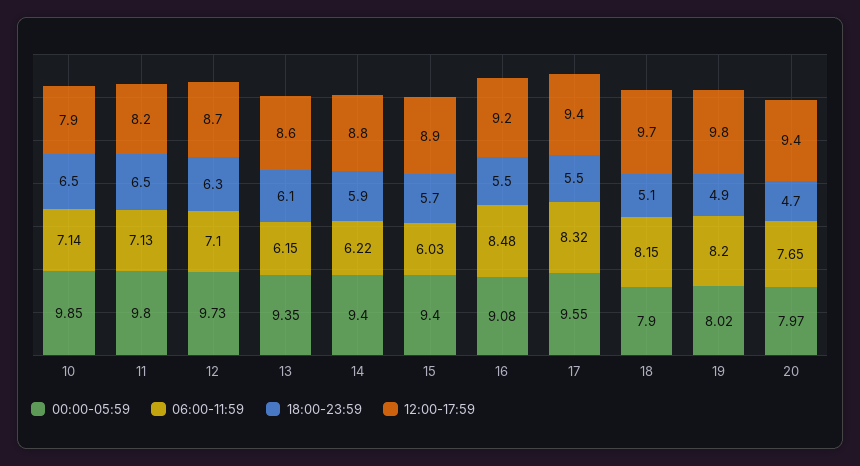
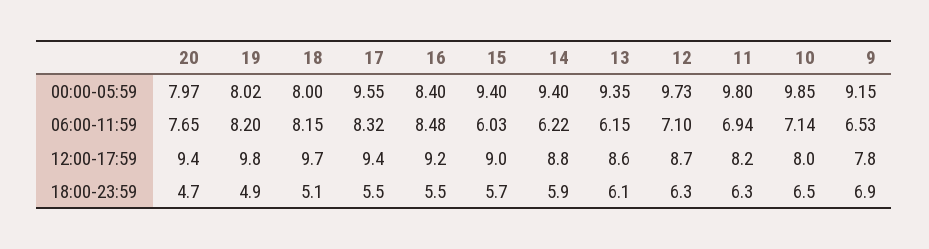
12:00-17:59, 10: 7.9 -> 8
06:00-11:59, 11: 7.13 -> 6.94
18:00-23:59, 11: 6.5 -> 6.3
12:00-17:59, 15: 8.9 -> 9
00:00-05:59, 16: 9.08 -> 8.4
00:00-05:59, 18: 7.9 -> 8
00:00-05:59, 9: none -> 9.15
06:00-11:59, 9: none -> 6.53
12:00-17:59, 9: none -> 7.8
18:00-23:59, 9: none -> 6.9

